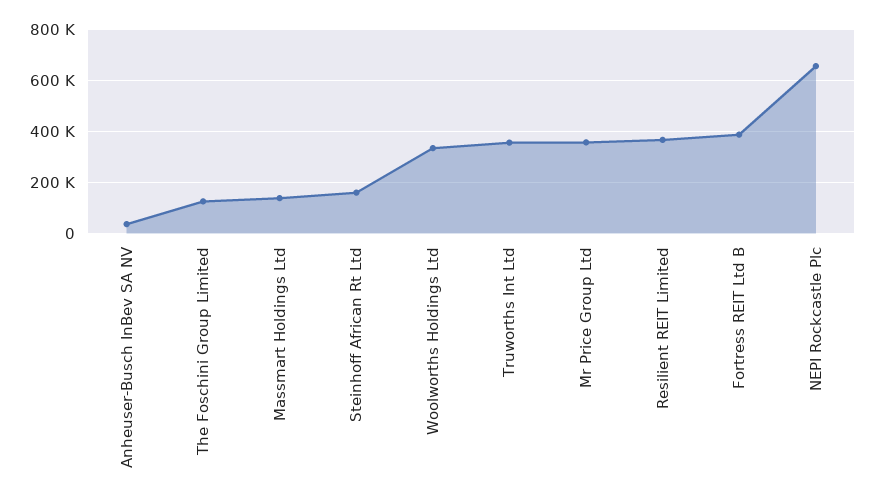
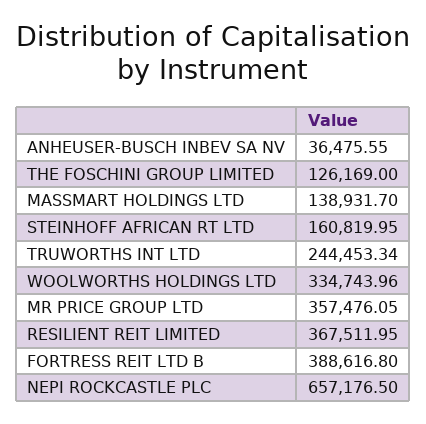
Truworths Int Ltd: 350000 -> 244453.34

